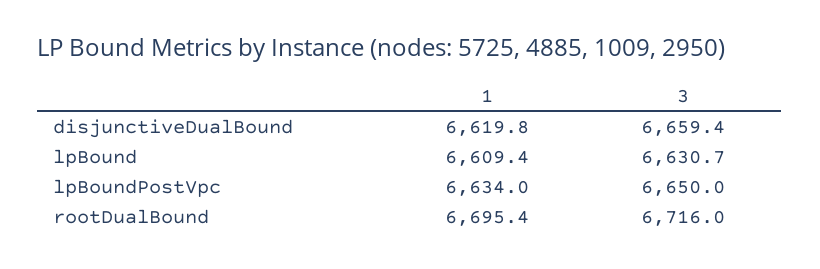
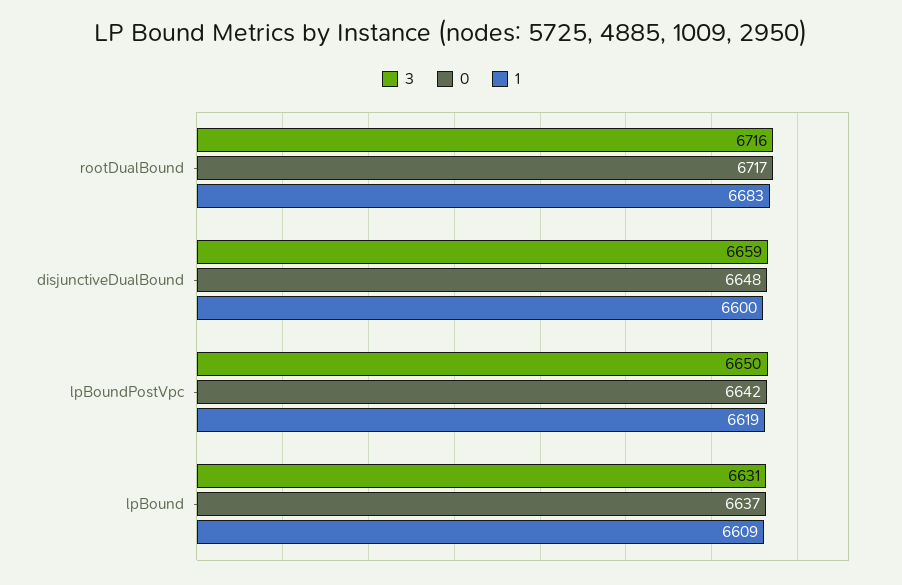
1, disjunctiveDualBound: 6619.8 -> 6600
1, lpBoundPostVpc: 6634 -> 6619
1, rootDualBound: 6695.4 -> 6683
0, rootDualBound: none -> 6717
0, disjunctiveDualBound: none -> 6648
0, lpBoundPostVpc: none -> 6642
0, lpBound: none -> 6637

